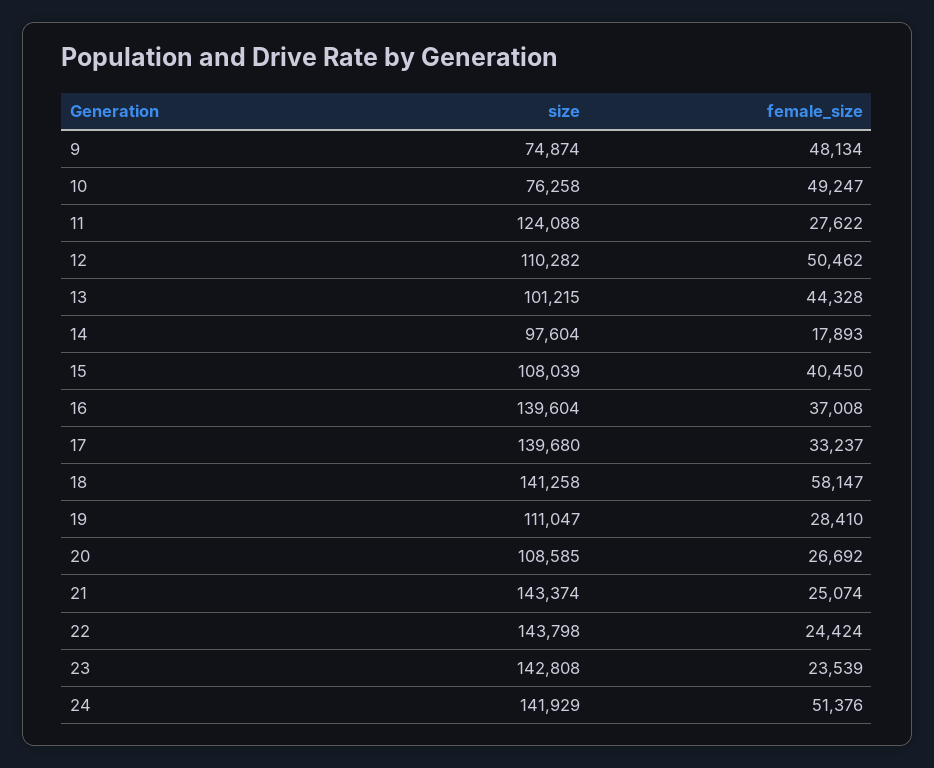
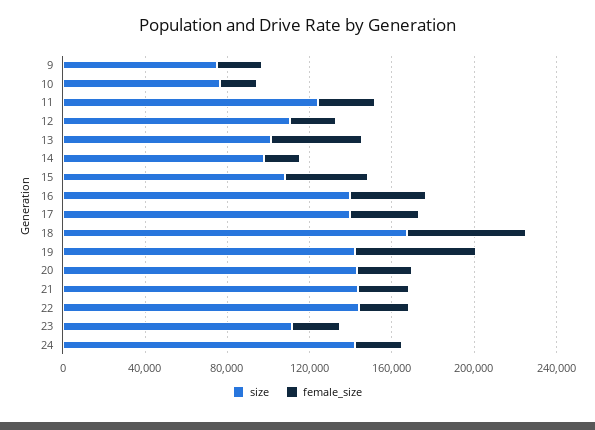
female_size, 9: 48134 -> 20000
female_size, 10: 49247 -> 20000
female_size, 12: 50462 -> 20000
size, 18: 141258 -> 170000
size, 19: 111047 -> 140000
female_size, 19: 28410 -> 60000
size, 20: 108585 -> 140000
size, 23: 142808 -> 110000
female_size, 24: 51376 -> 20000

